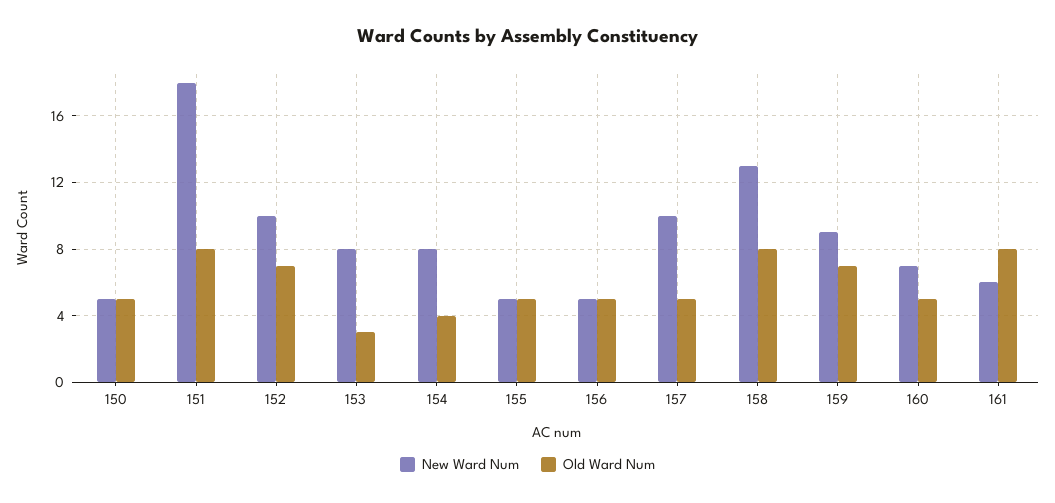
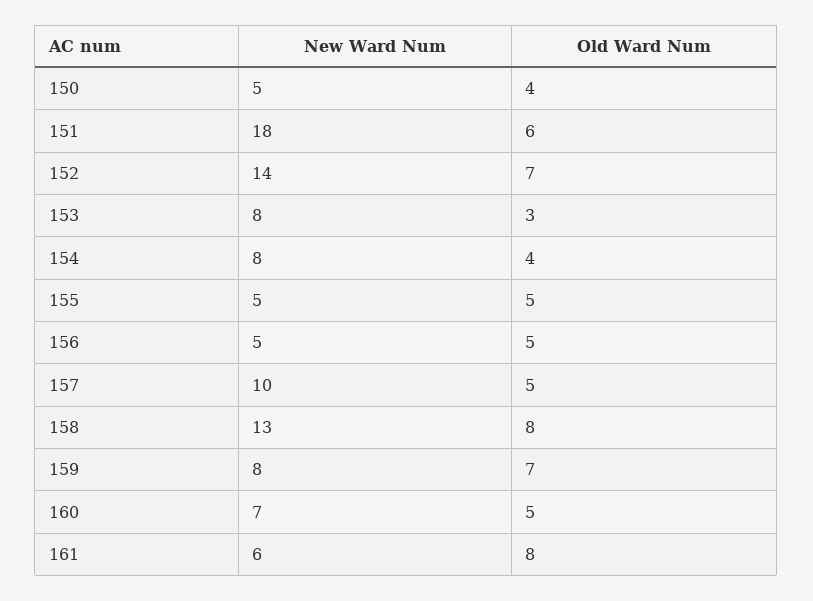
Old Ward Num, 150: 5 -> 4
Old Ward Num, 151: 8 -> 6
New Ward Num, 152: 10 -> 14
New Ward Num, 159: 9 -> 8

